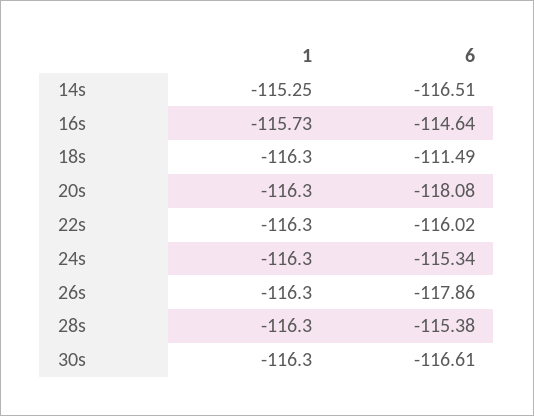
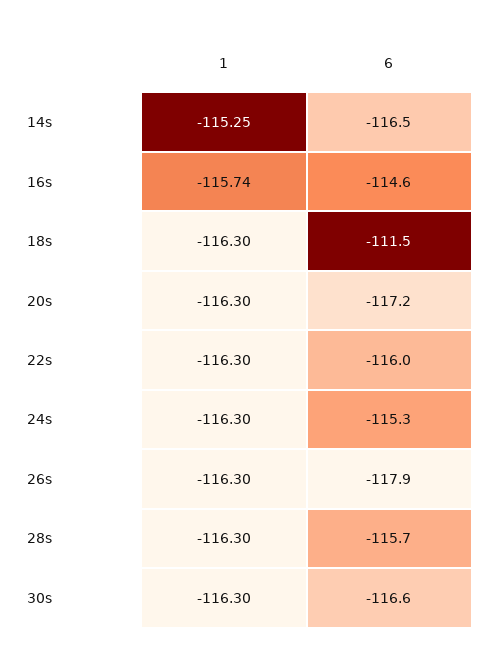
1, 16s: -115.73 -> -115.74
6, 20s: -118.08 -> -117.2
6, 28s: -115.38 -> -115.7

